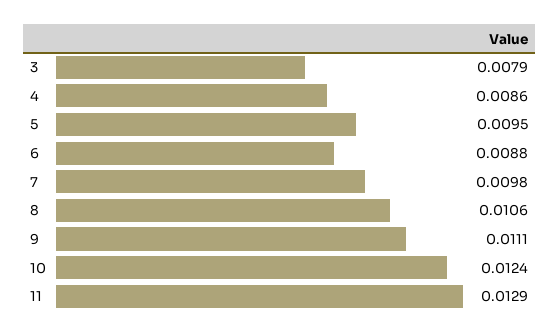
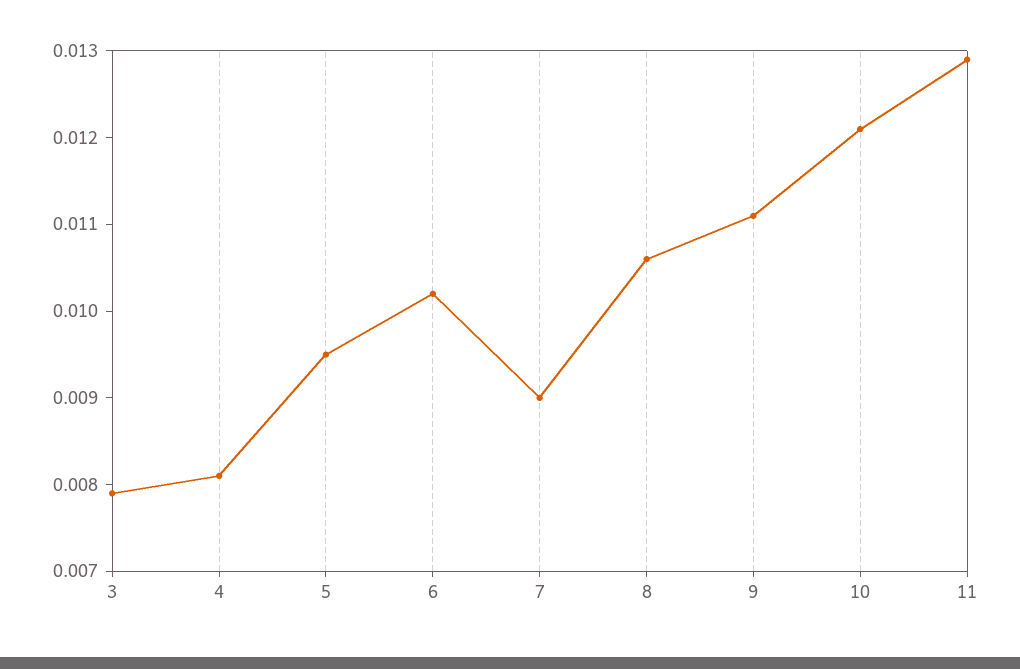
4: 0.0086 -> 0.0081
6: 0.0088 -> 0.0102
7: 0.0098 -> 0.009
10: 0.0124 -> 0.0121

